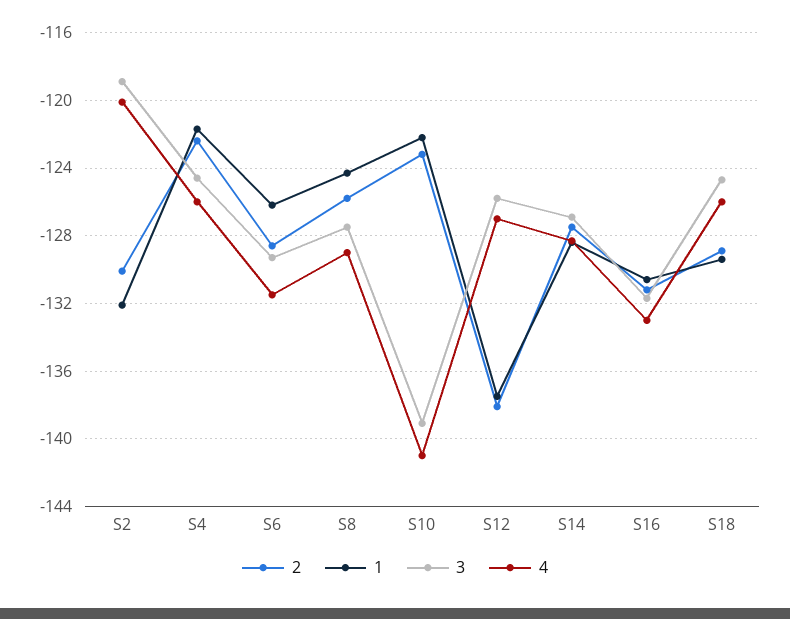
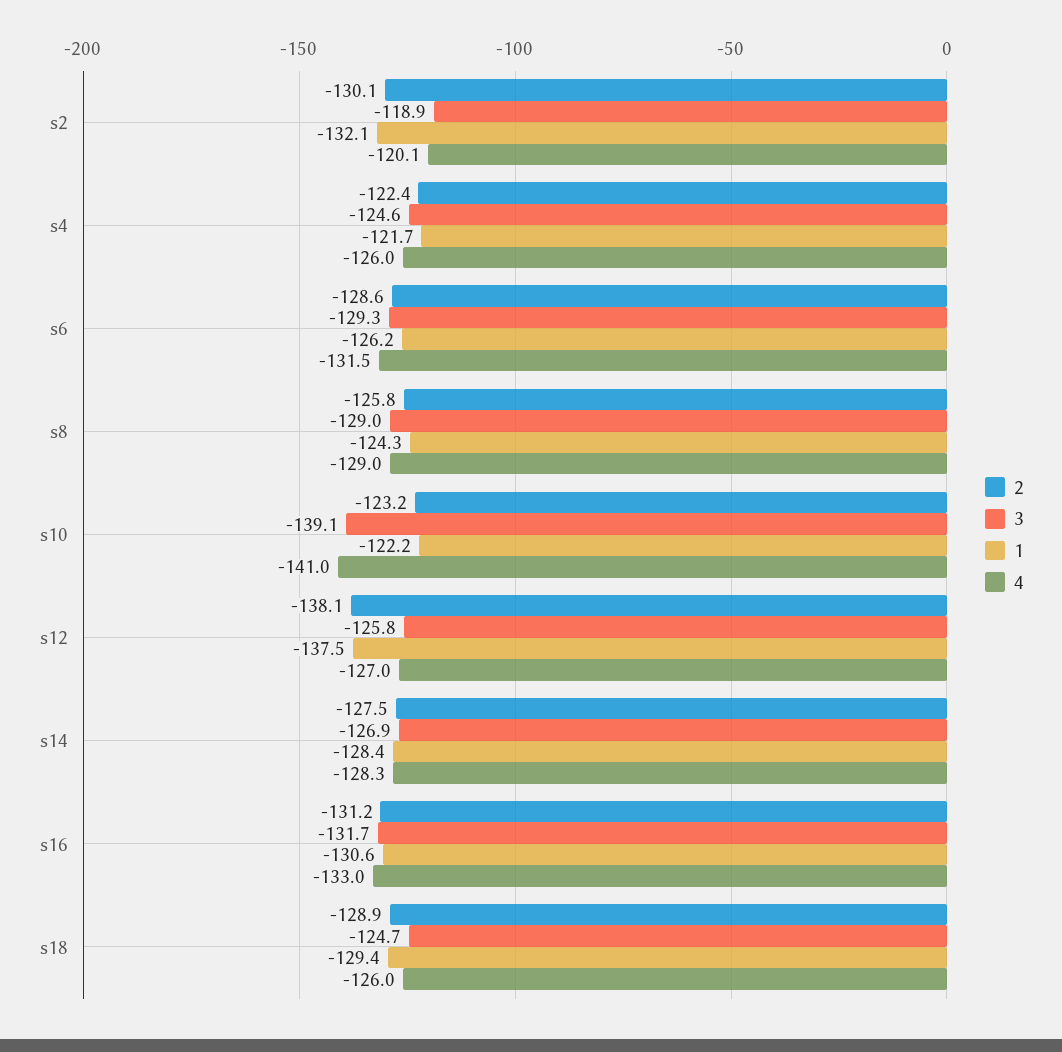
3, S8: -127.5 -> -129

